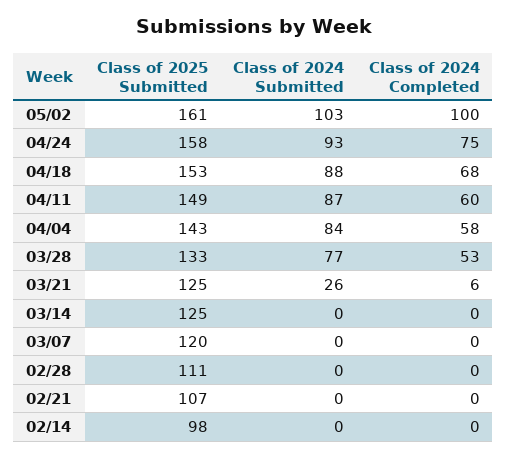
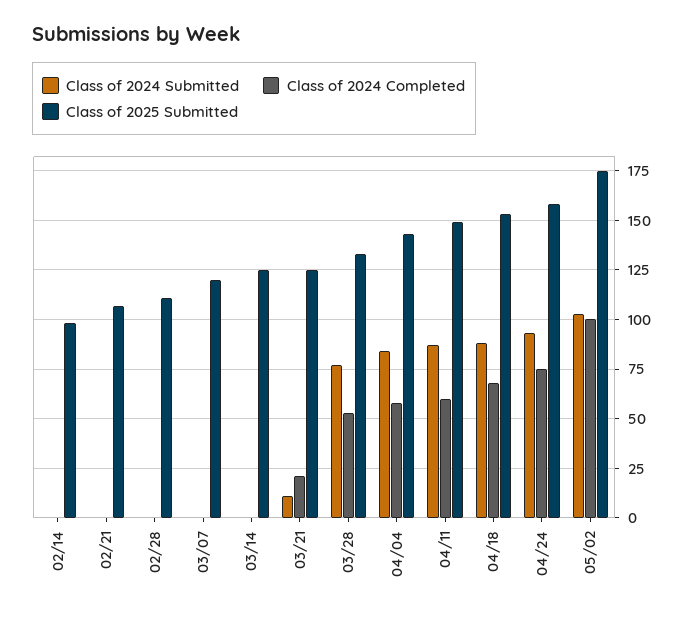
Class of 2025 Submitted, 05/02: 161 -> 175
Class of 2024 Submitted, 03/21: 26 -> 10
Class of 2024 Completed, 03/21: 6 -> 20

